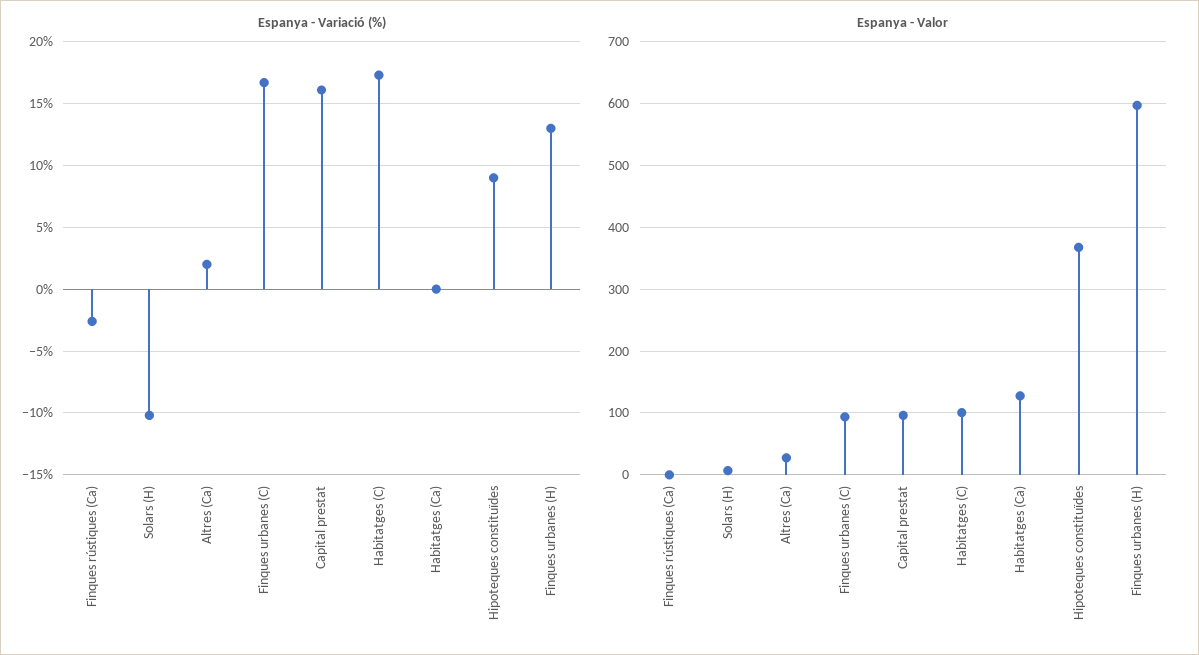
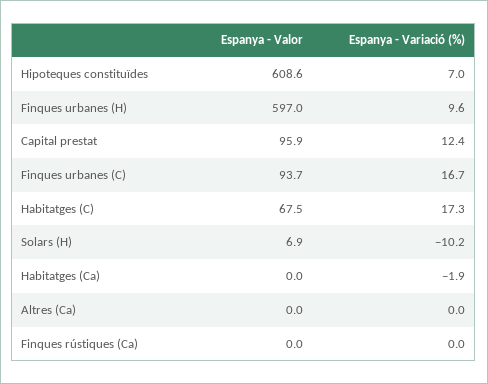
Espanya - Variació (%), Finques rústiques (Ca): -2.5 -> 0
Espanya - Variació (%), Altres (Ca): 2 -> 0
Espanya - Variació (%), Capital prestat: 16 -> 12.4
Espanya - Variació (%), Habitatges (Ca): 0 -> -1.9
Espanya - Variació (%), Hipoteques constituïdes: 9 -> 7
Espanya - Variació (%), Finques urbanes (H): 13 -> 9.6
Espanya - Valor, Altres (Ca): 30 -> 0
Espanya - Valor, Habitatges (C): 100 -> 67.5
Espanya - Valor, Habitatges (Ca): 130 -> 0
Espanya - Valor, Hipoteques constituïdes: 370 -> 608.6

